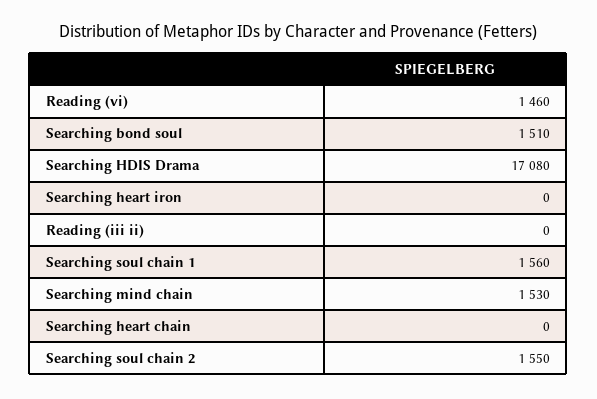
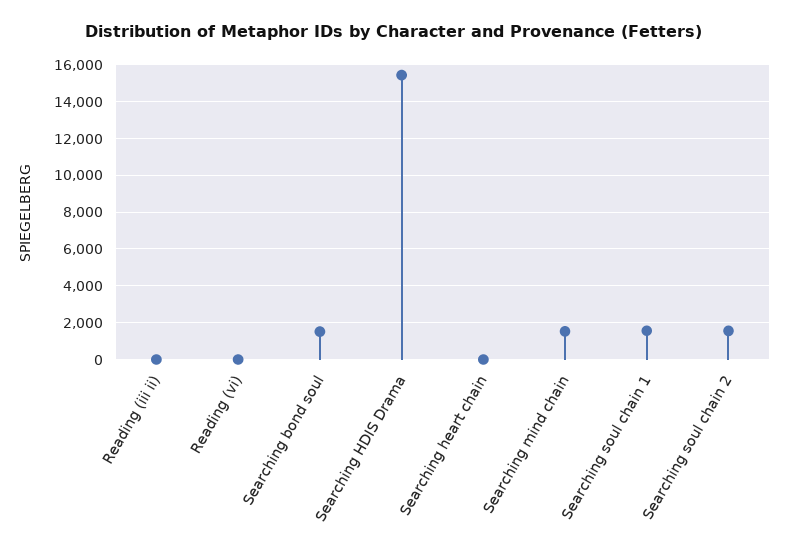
Reading (vi): 1460 -> 0
Searching HDIS Drama: 17080 -> 15500
Searching heart iron: 0 -> none

